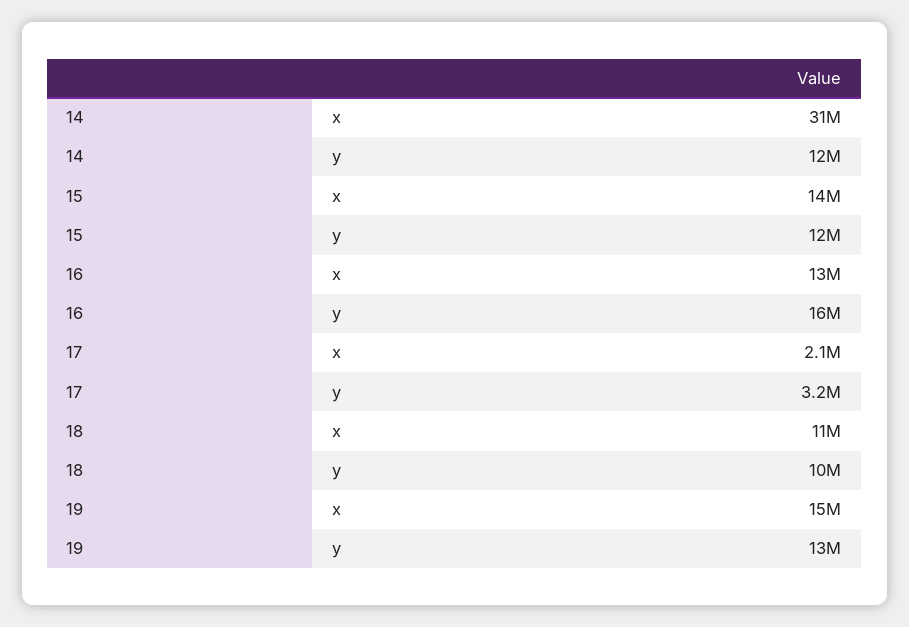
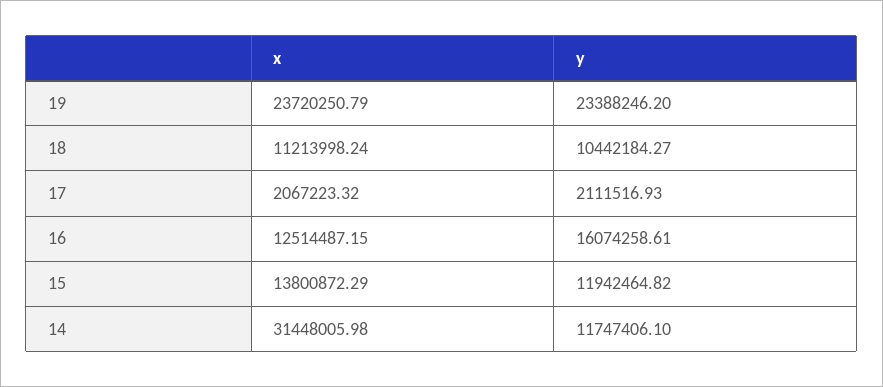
17, y: 3200000 -> 2111516.93
19, x: 15000000 -> 23720250.79
19, y: 13000000 -> 23388246.2

